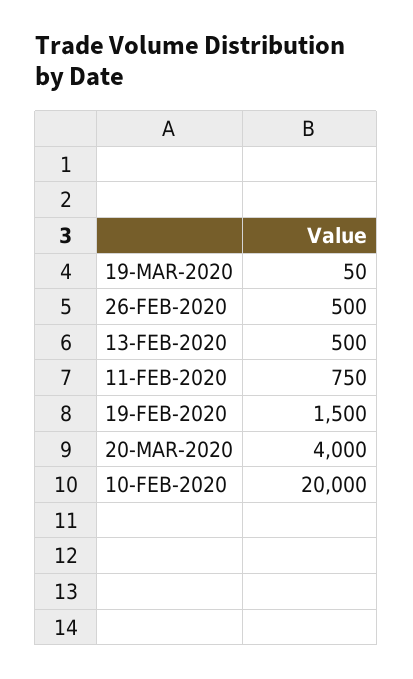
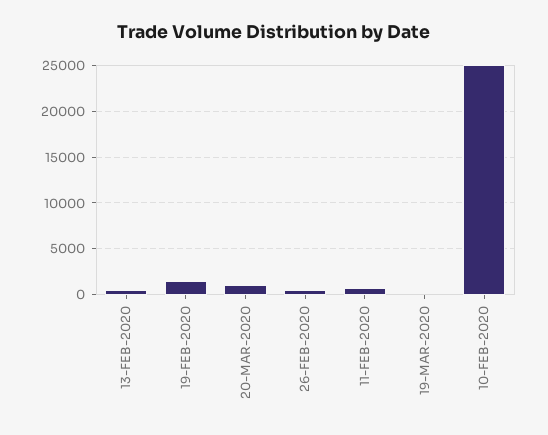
20-MAR-2020: 4000 -> 1000
10-FEB-2020: 20000 -> 25000

